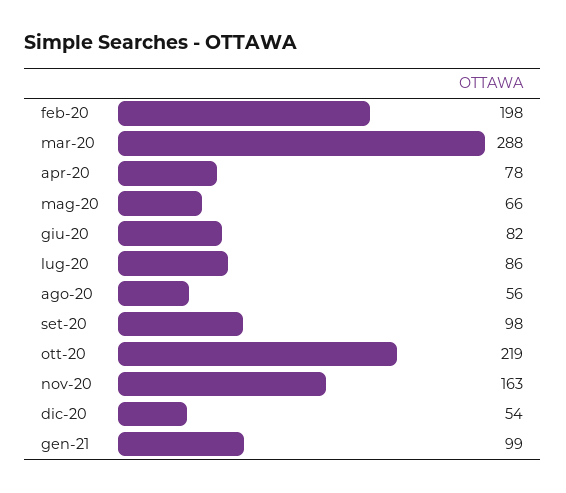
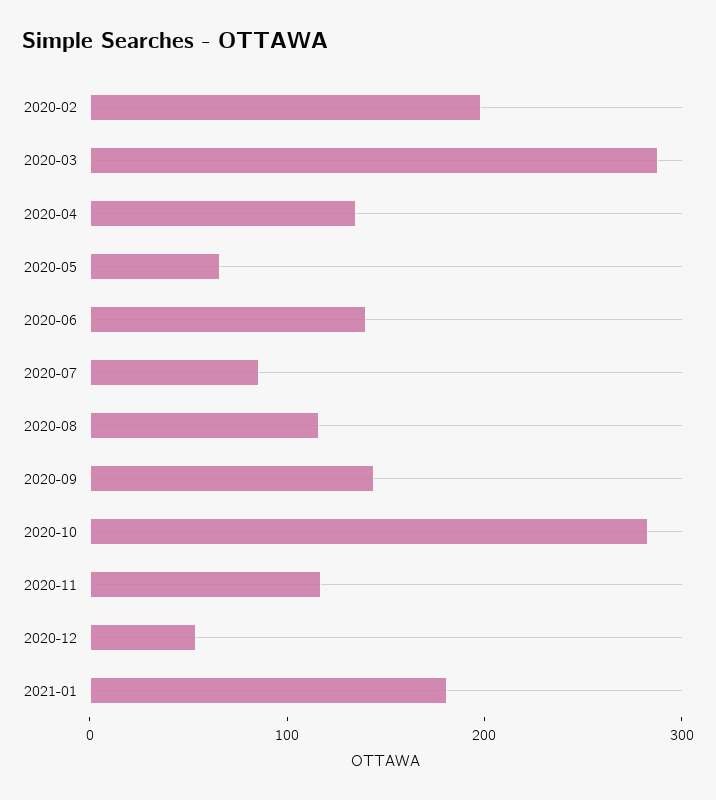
apr-20: 78 -> 140
giu-20: 82 -> 140
ago-20: 56 -> 120
set-20: 98 -> 140
ott-20: 219 -> 280
nov-20: 163 -> 120
gen-21: 99 -> 180

